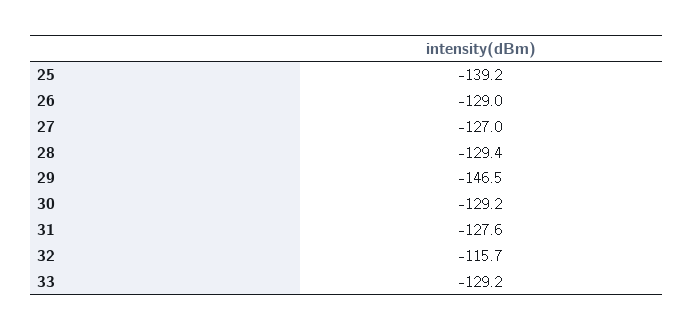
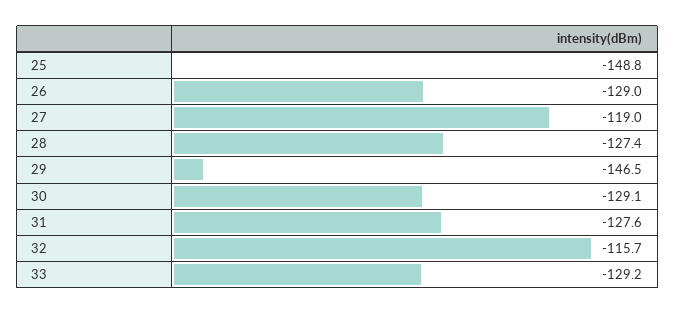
25: -139.2 -> -148.8
27: -127 -> -119
28: -129.4 -> -127.4
30: -129.2 -> -129.1

